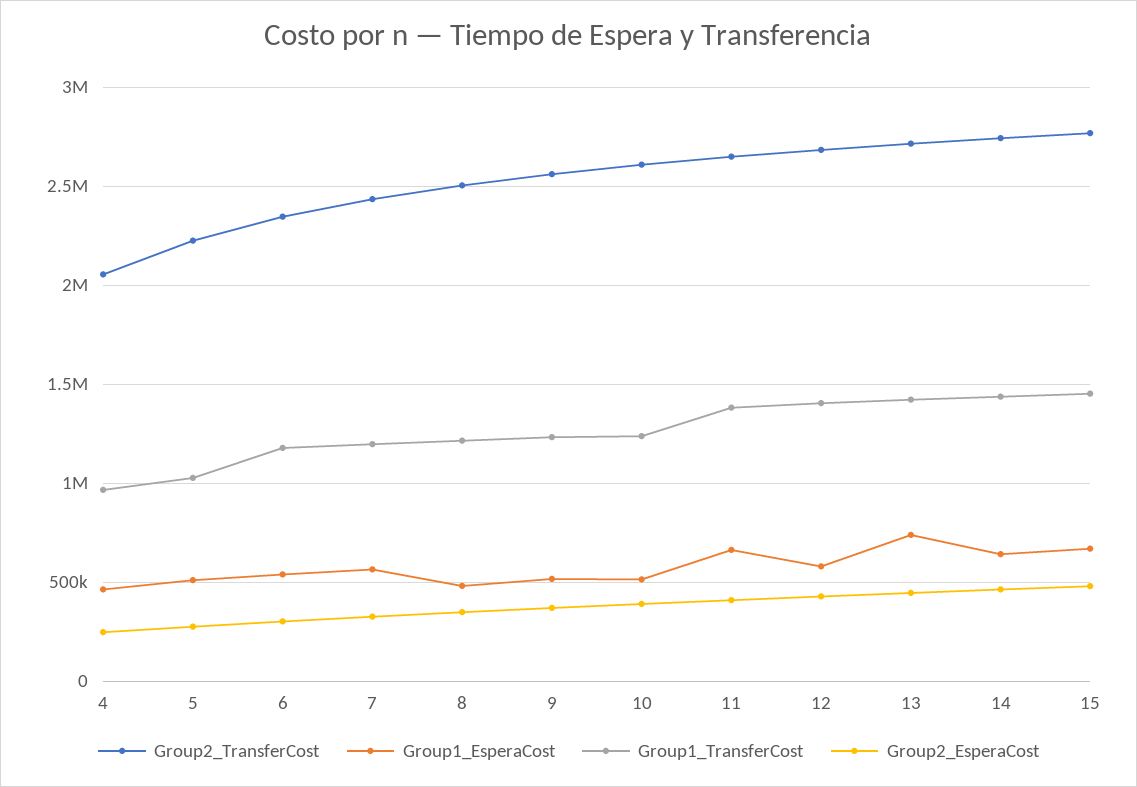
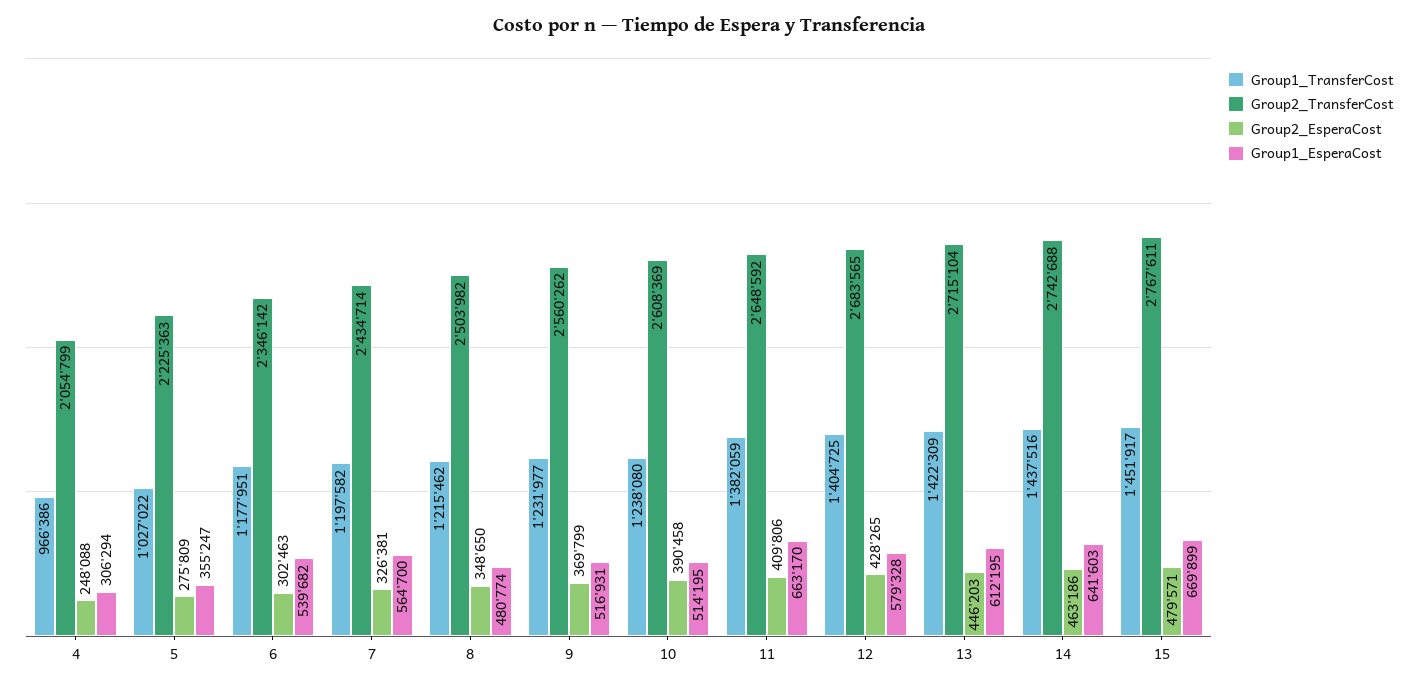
Group1_EsperaCost, 4: 450000 -> 306294
Group1_EsperaCost, 5: 500000 -> 355247
Group1_EsperaCost, 13: 750000 -> 612195

